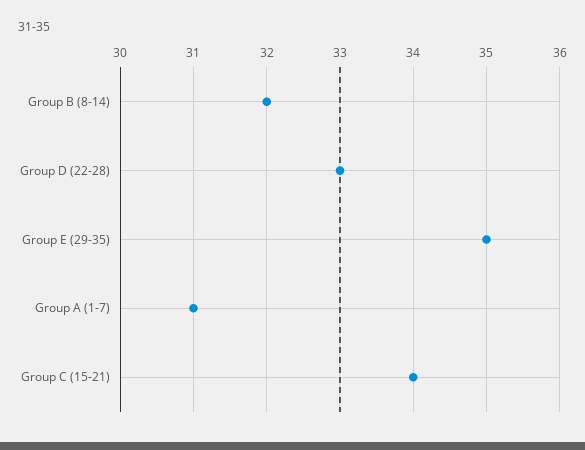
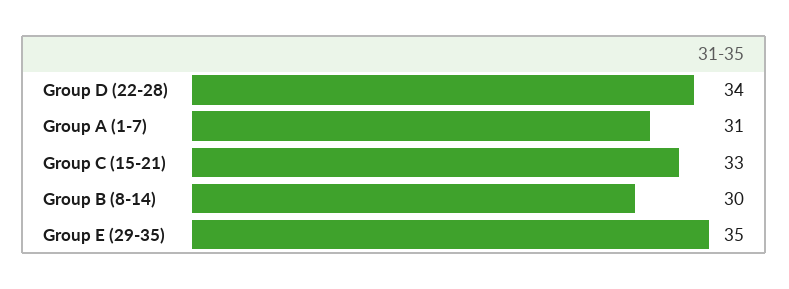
Group B (8-14): 32 -> 30
Group D (22-28): 33 -> 34
Group C (15-21): 34 -> 33

